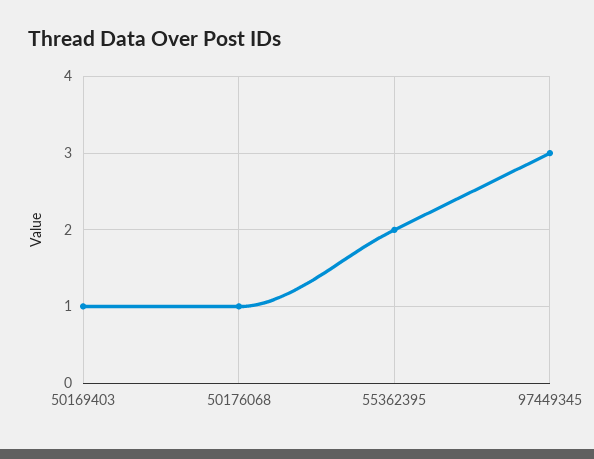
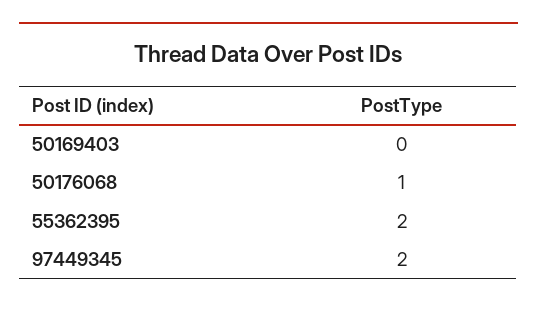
50169403: 1 -> 0
97449345: 3 -> 2

